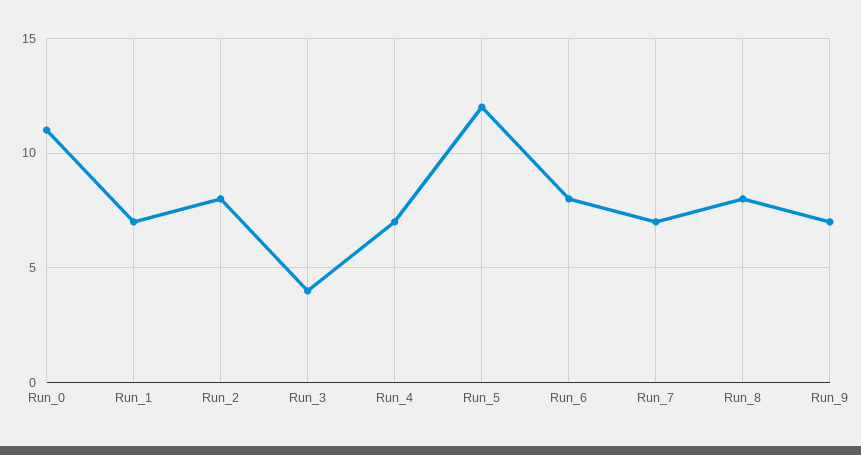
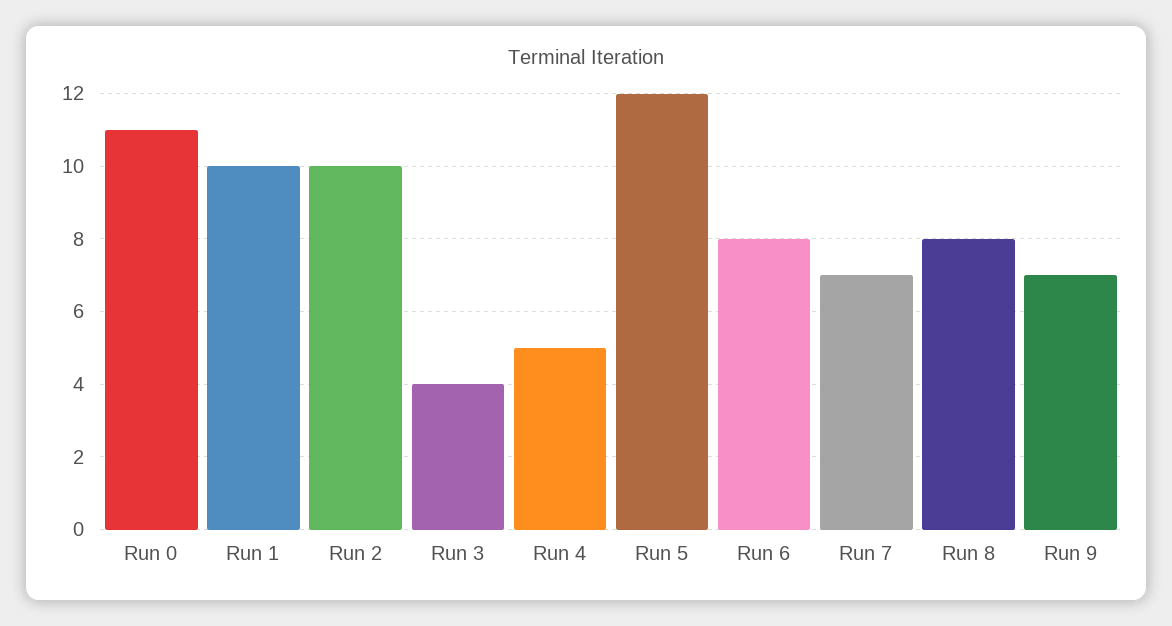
Run_1: 7 -> 10
Run_2: 8 -> 10
Run_4: 7 -> 5

